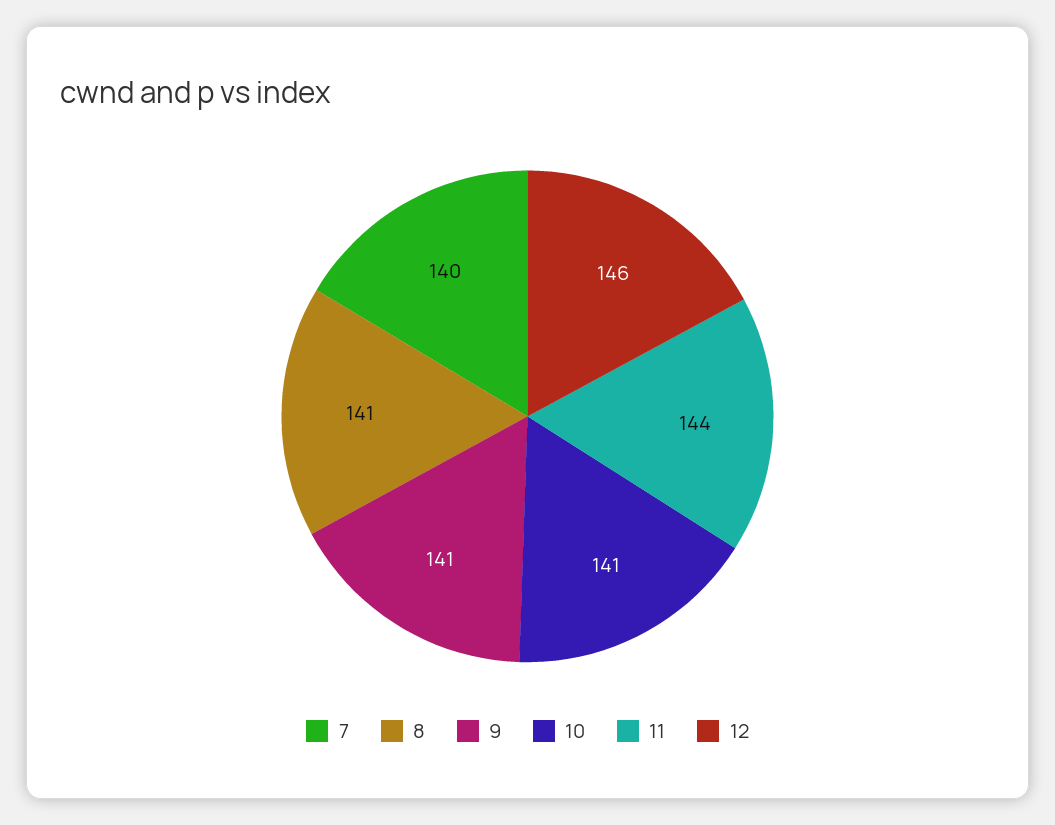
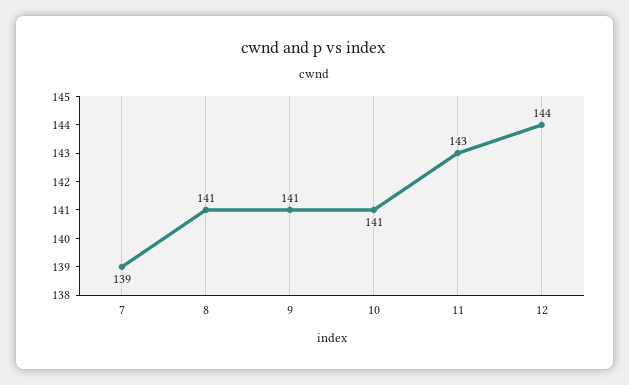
7: 140 -> 139
11: 144 -> 143
12: 146 -> 144

